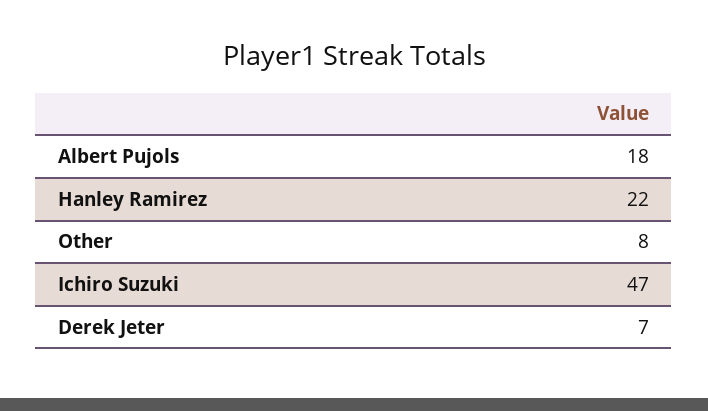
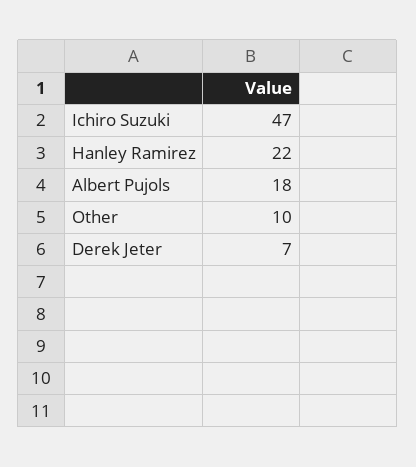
Other: 8 -> 10

